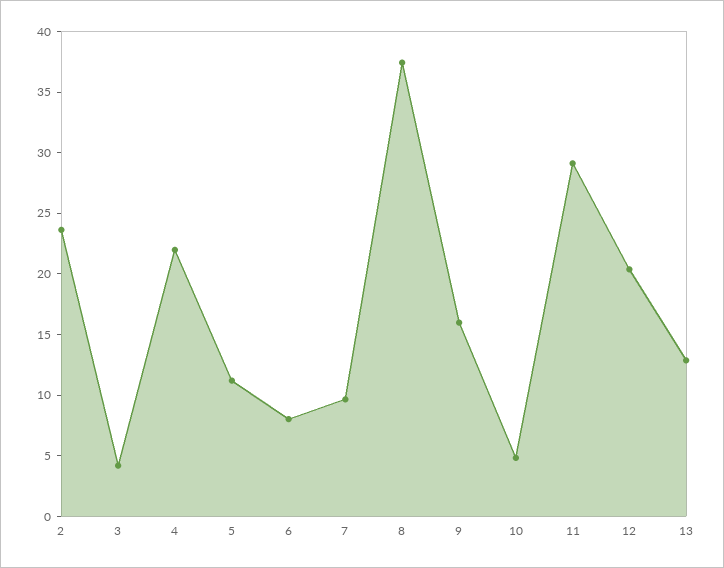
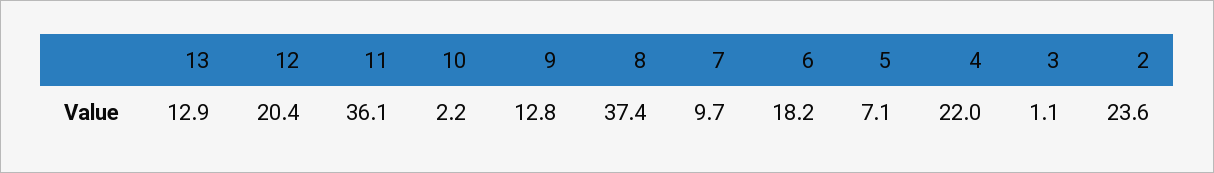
3: 4 -> 1.1
5: 11 -> 7.1
6: 8 -> 18.2
9: 16 -> 12.8
10: 5 -> 2.2
11: 29 -> 36.1

